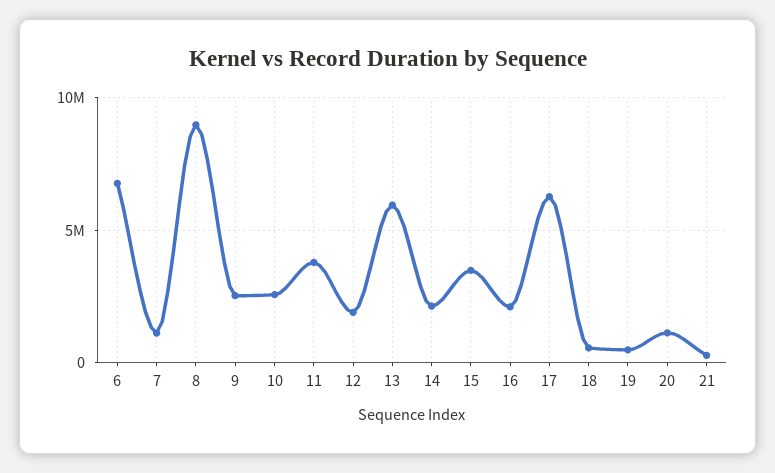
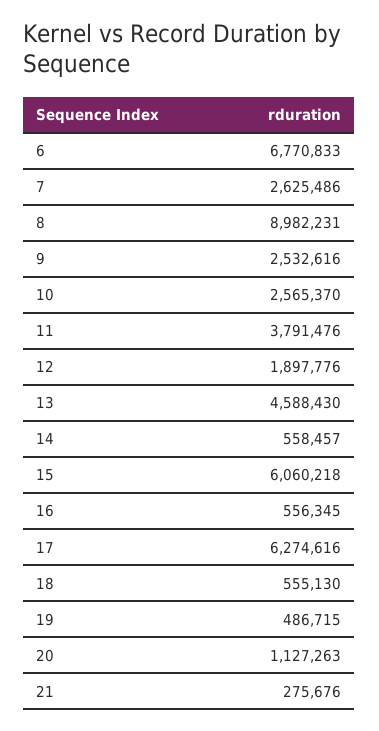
7: 1000000 -> 2625486
13: 6000000 -> 4588430
14: 2000000 -> 558457
15: 3500000 -> 6060218
16: 2000000 -> 556345

